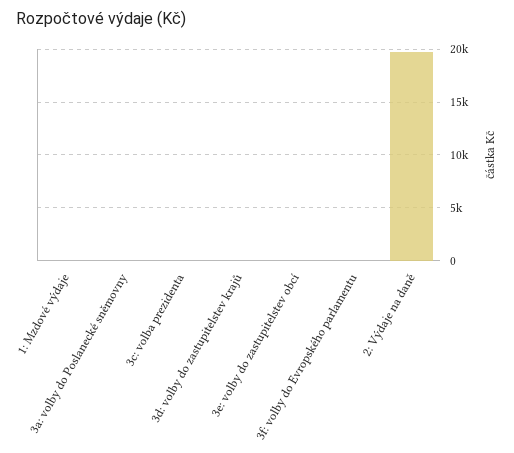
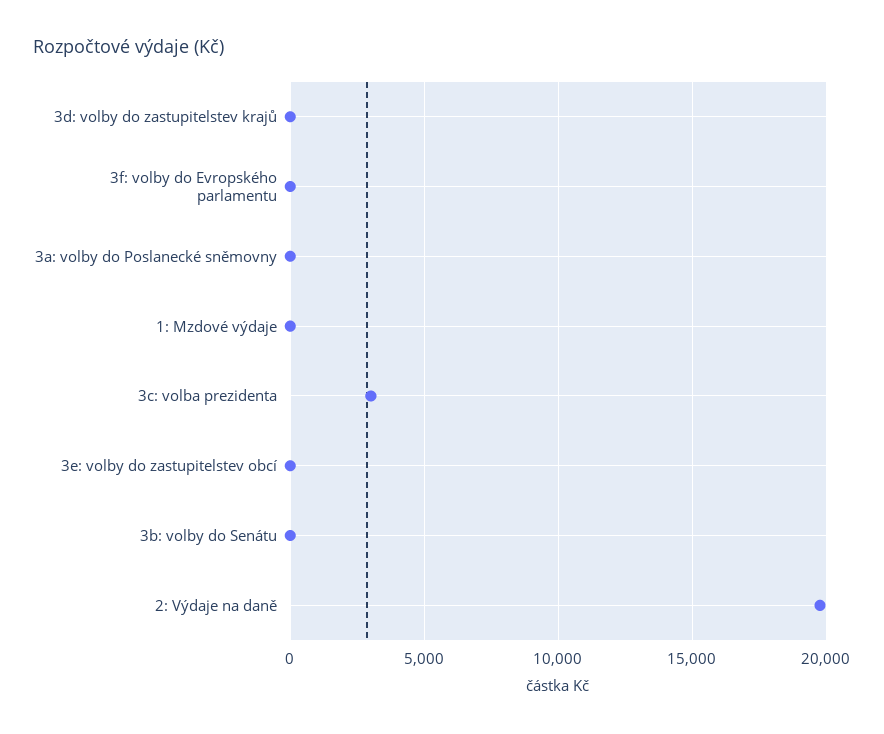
3c: volba prezidenta: 0 -> 3000
3b: volby do Senátu: none -> 0

